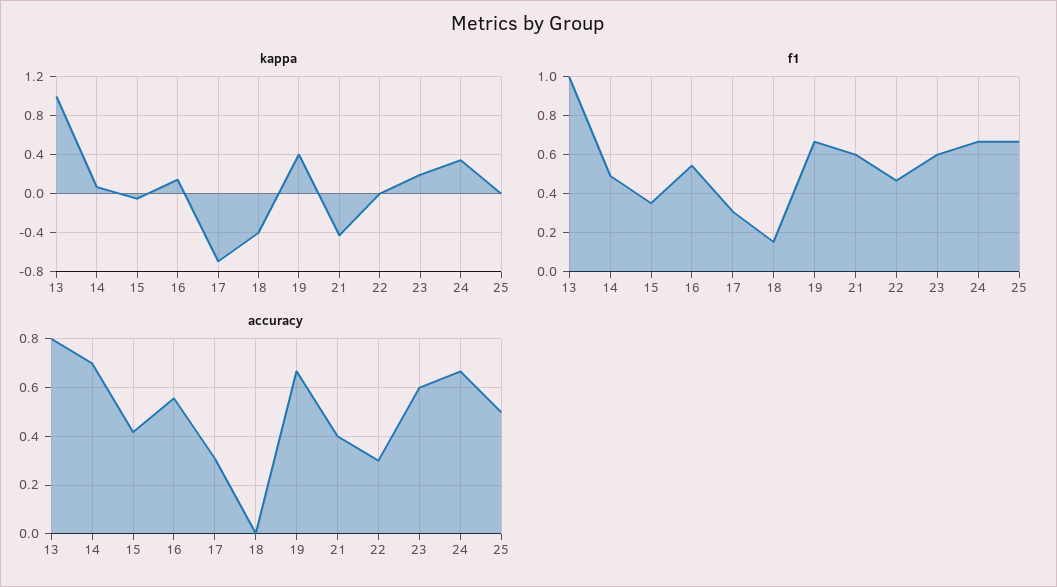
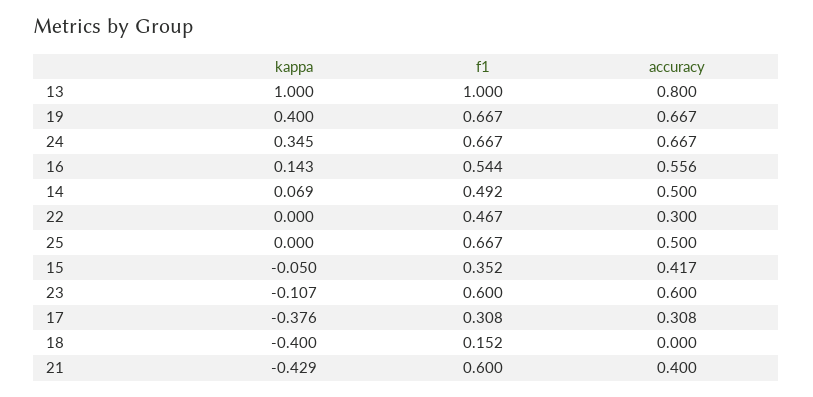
kappa, 17: -0.7 -> -0.376
kappa, 23: 0.2 -> -0.107
accuracy, 14: 0.7 -> 0.5

